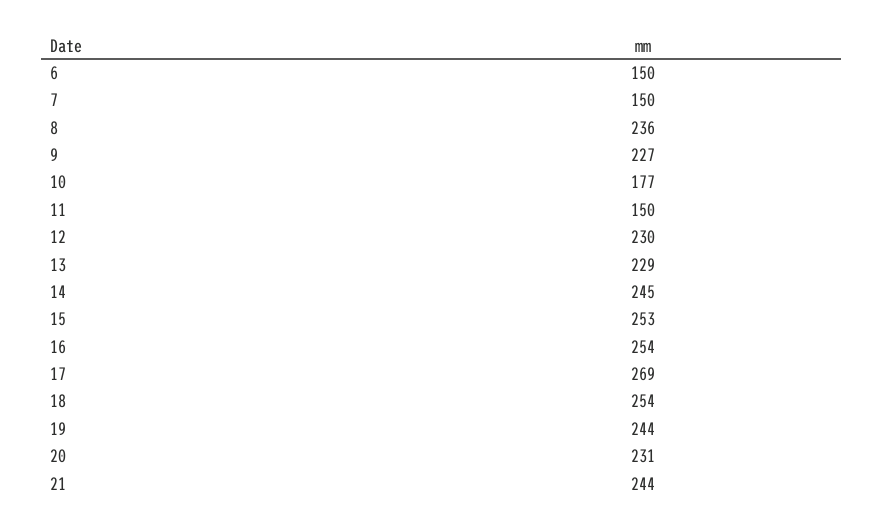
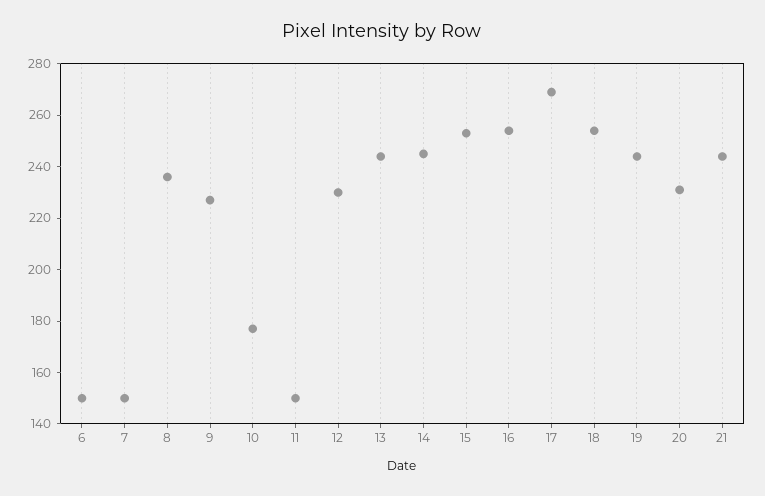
13: 229 -> 245

